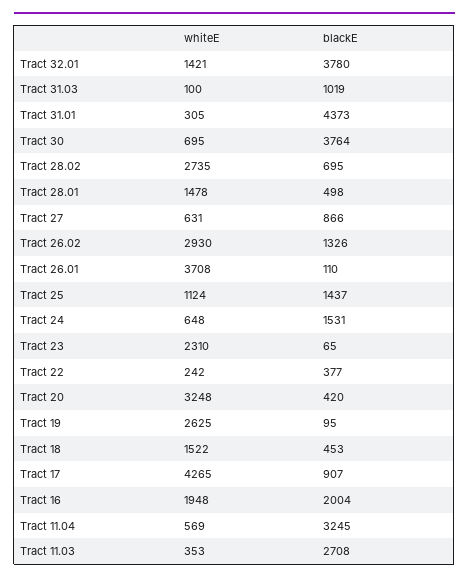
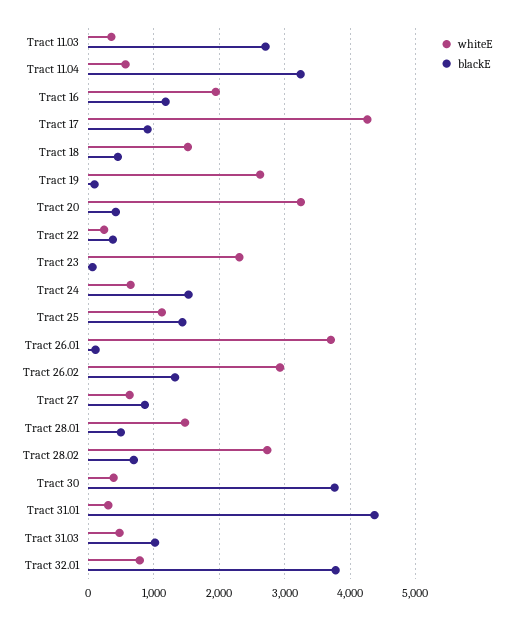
whiteE, Tract 32.01: 1421 -> 800
whiteE, Tract 31.03: 100 -> 500
whiteE, Tract 30: 695 -> 400
blackE, Tract 16: 2004 -> 1200

